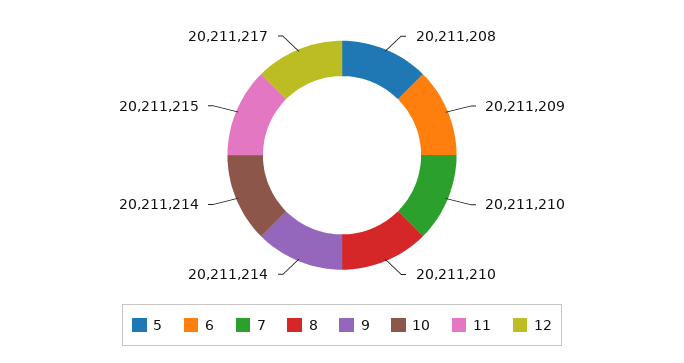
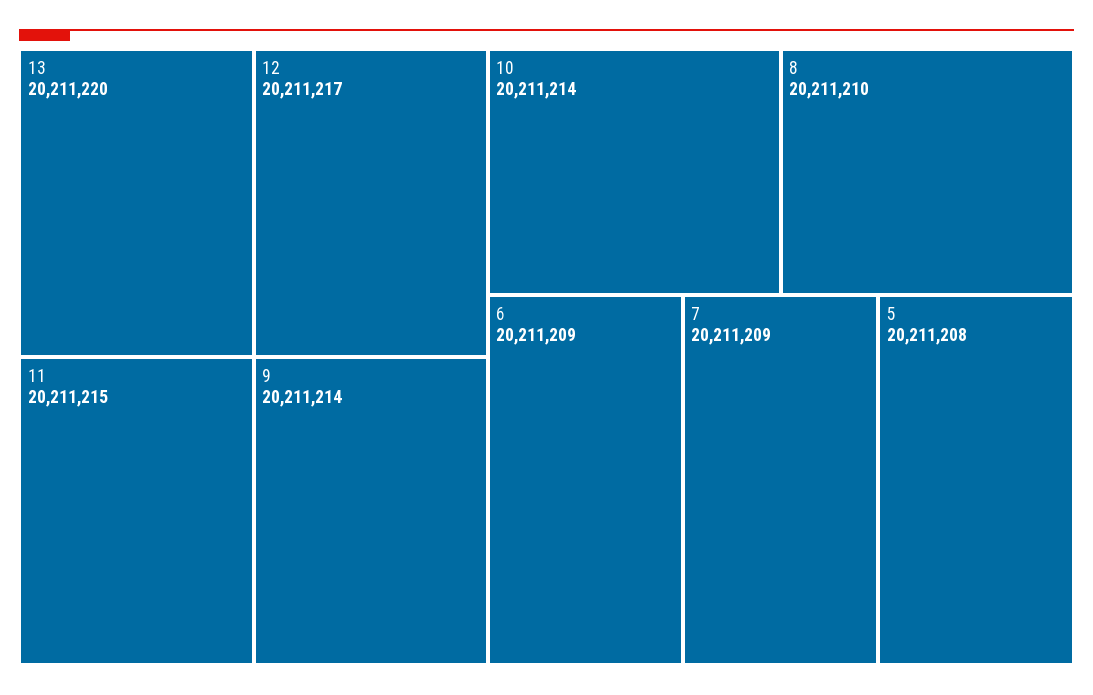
7: 20211210 -> 20211209
13: none -> 20211220

